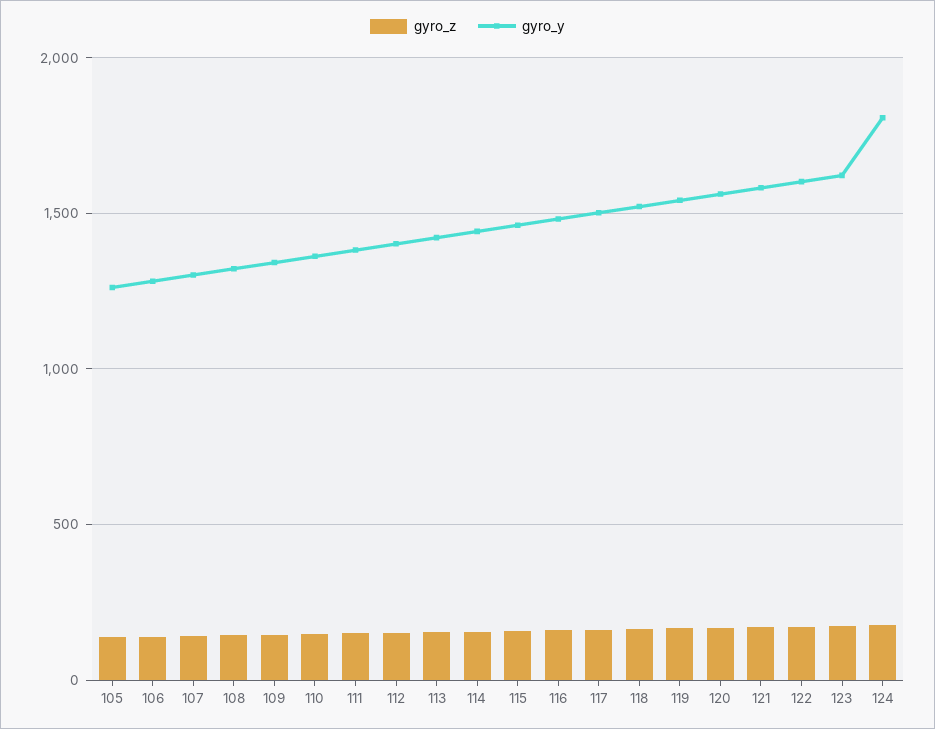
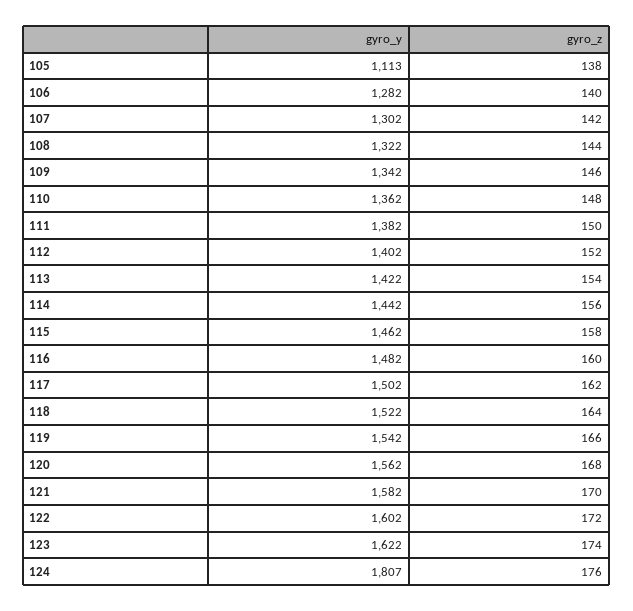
gyro_y, 105: 1250 -> 1113

